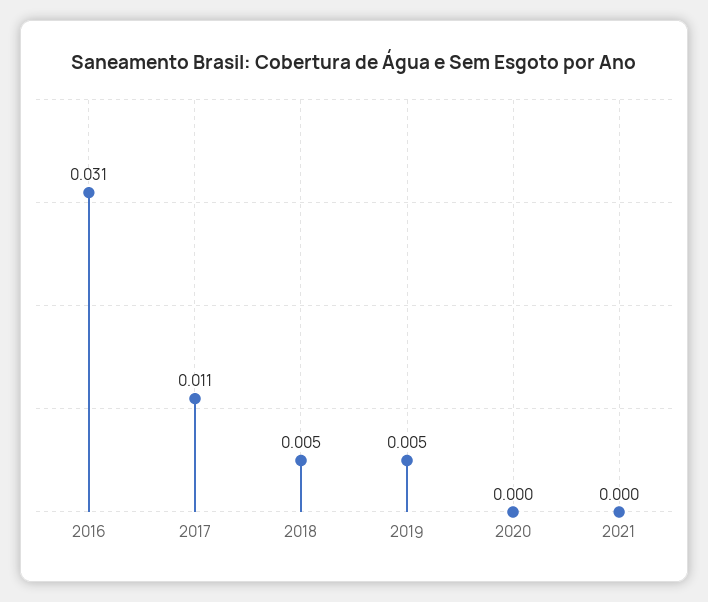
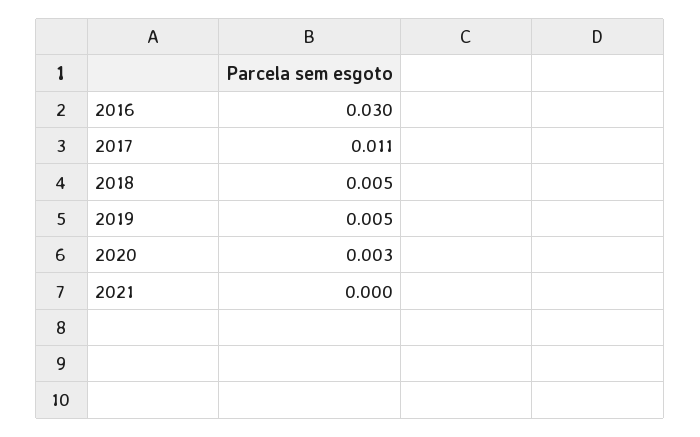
2016: 0.031 -> 0.03
2020: 0 -> 0.003

